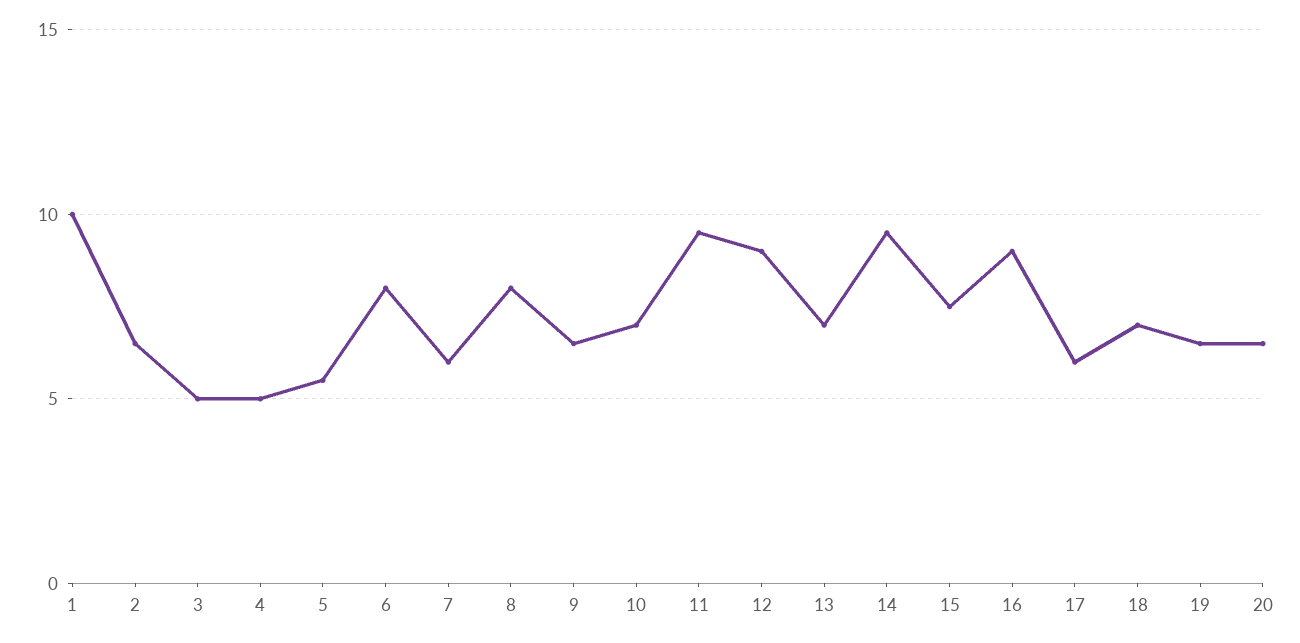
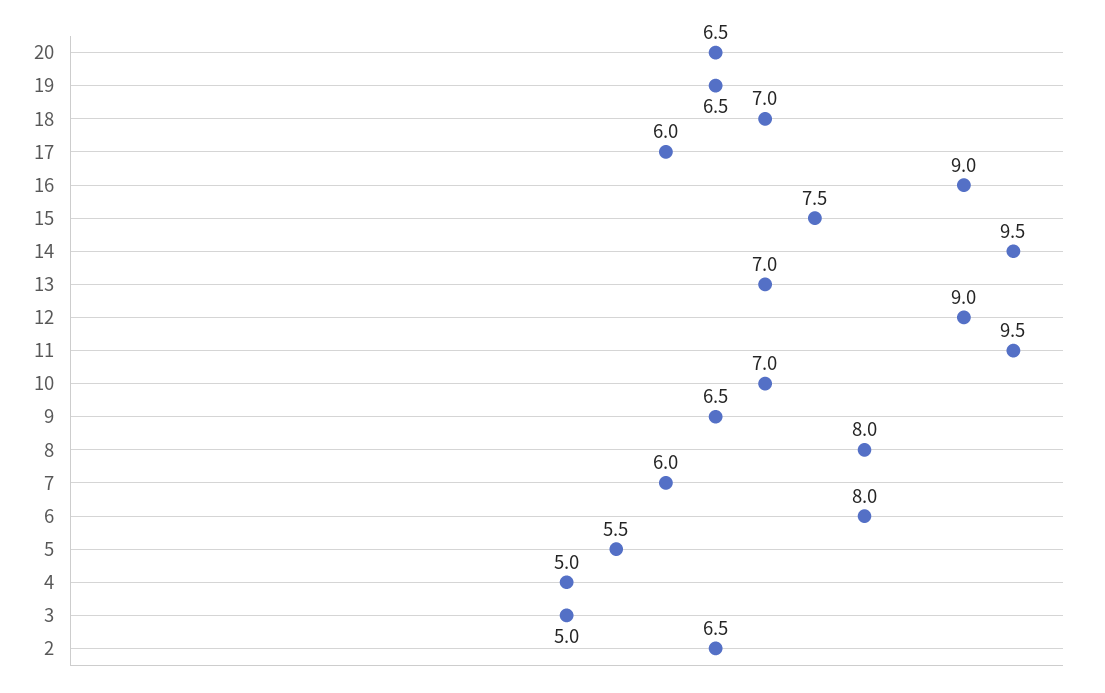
1: 10 -> none

